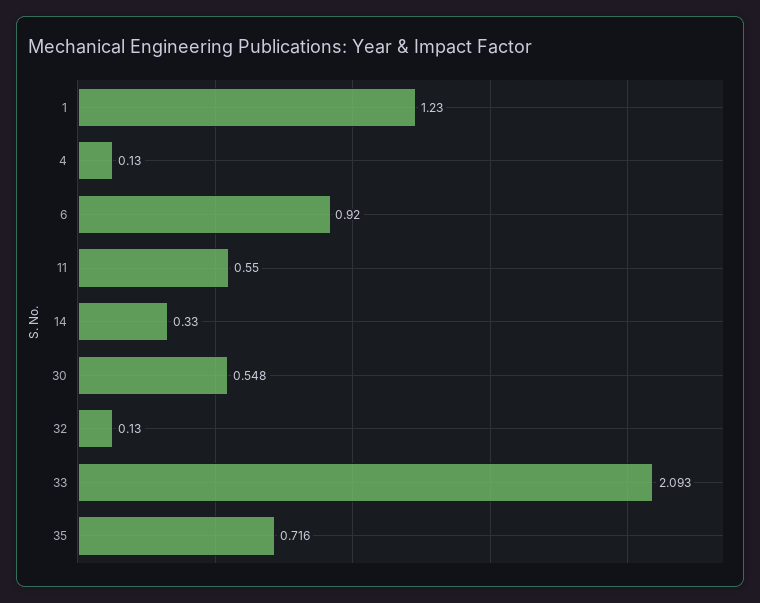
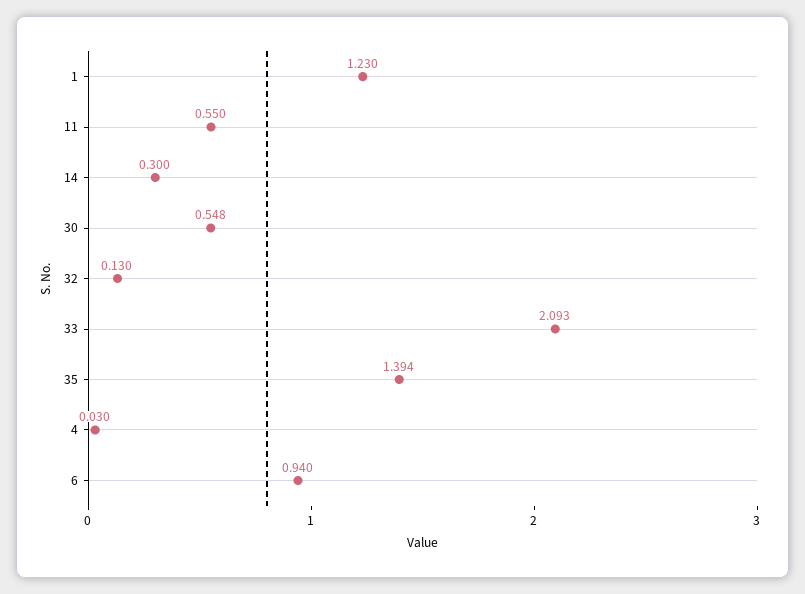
4: 0.13 -> 0.03
6: 0.92 -> 0.94
14: 0.33 -> 0.3
35: 0.716 -> 1.394

